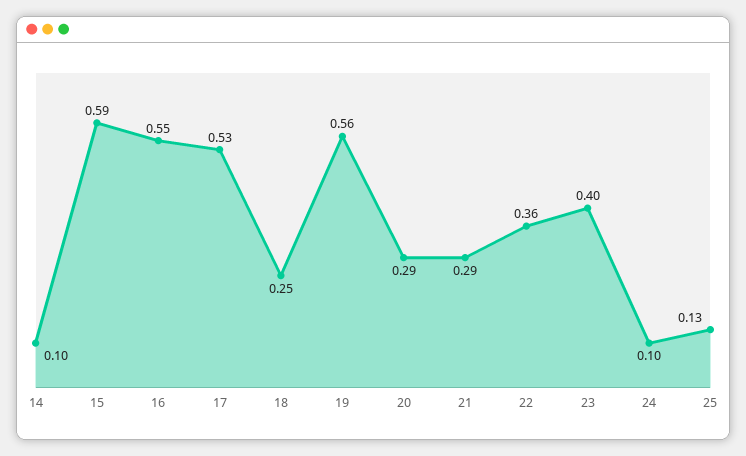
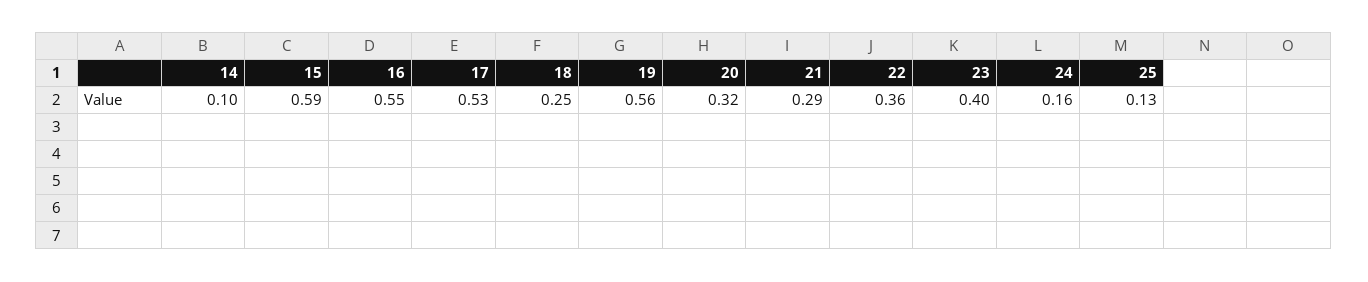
20: 0.29 -> 0.32
24: 0.1 -> 0.16

